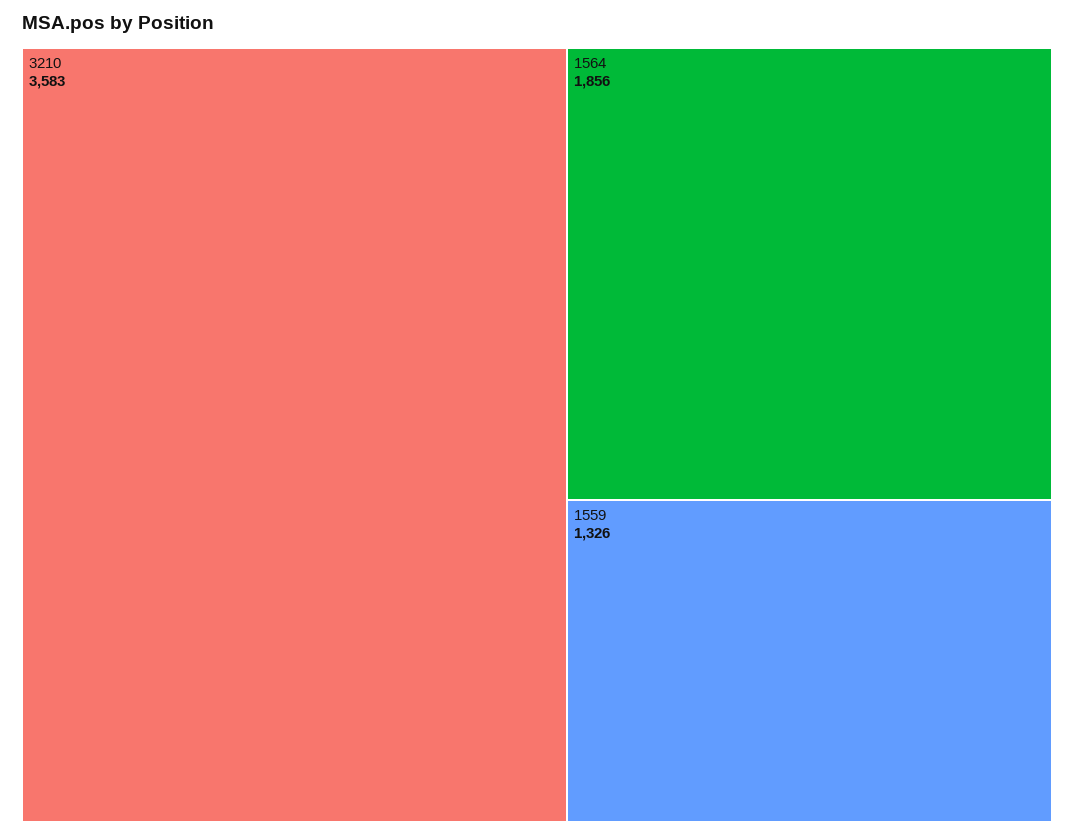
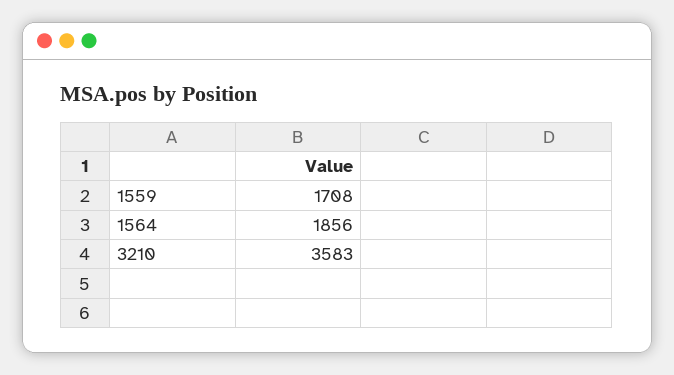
1559: 1326 -> 1708

